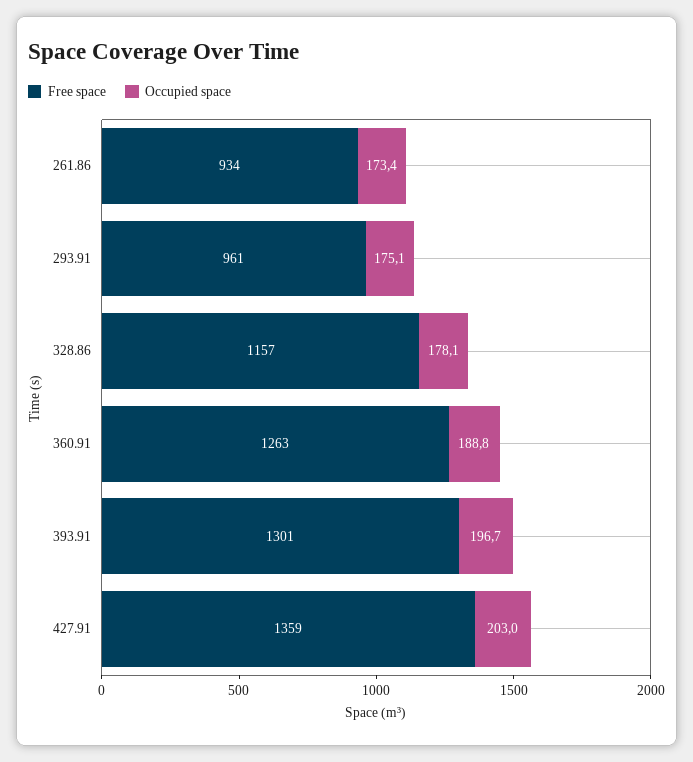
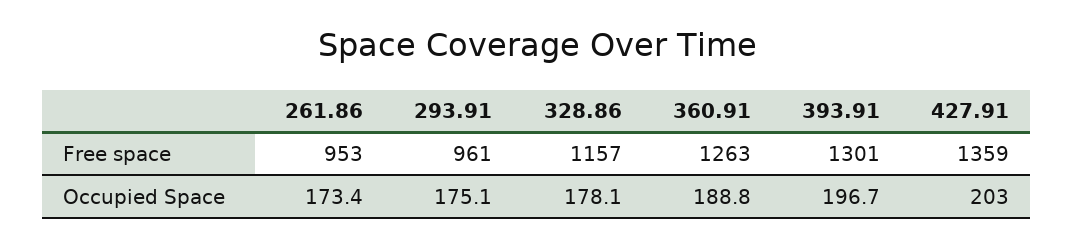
Free space, 261.86: 934 -> 953

